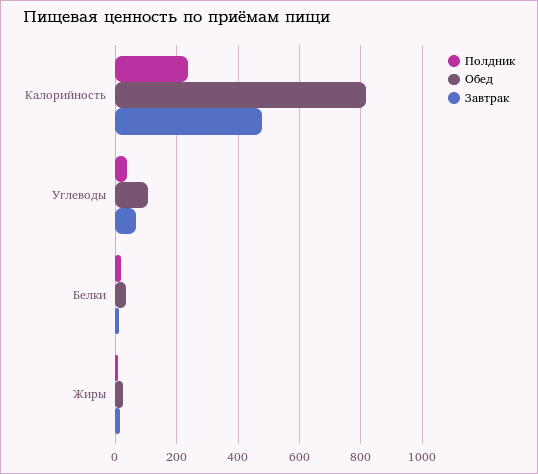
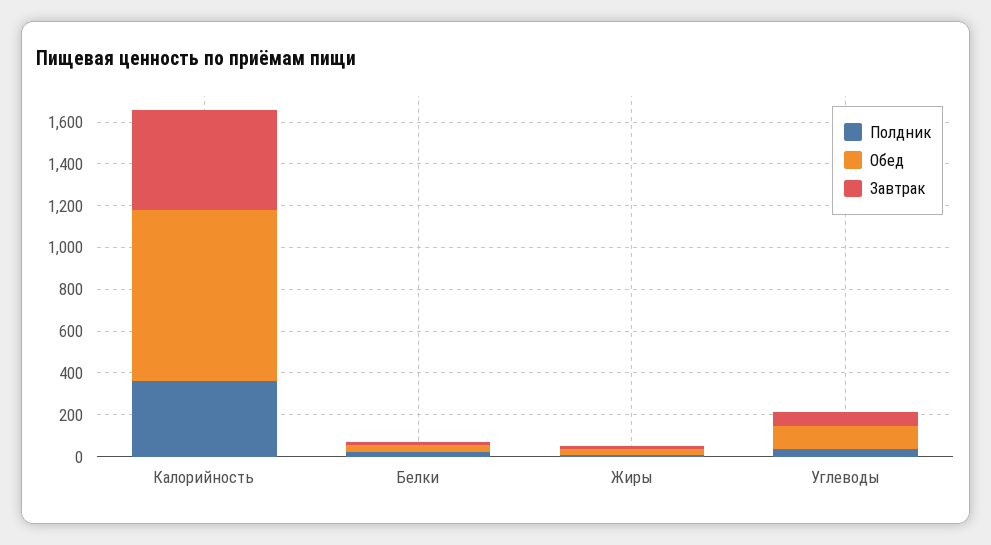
Полдник, Калорийность: 240 -> 350

